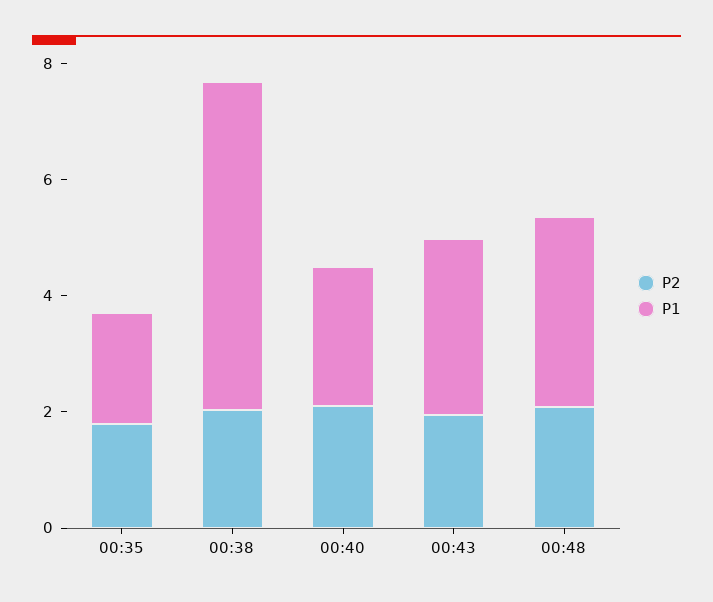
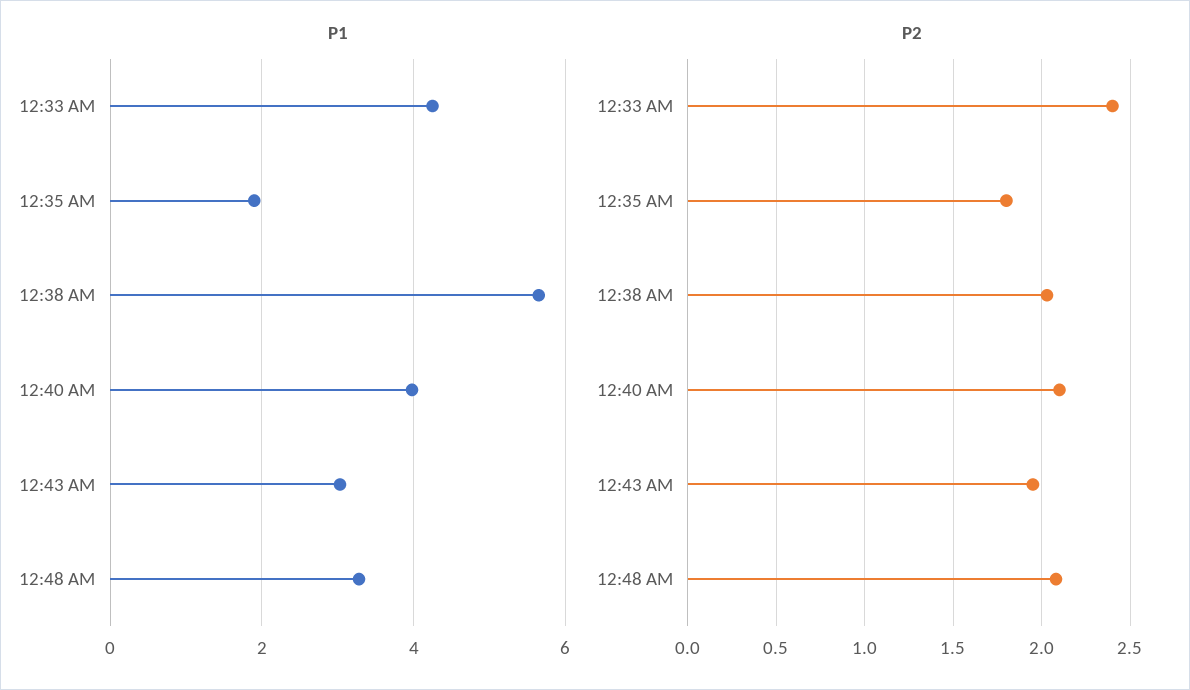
P1, 00:40: 2.5 -> 4
P1, 12:33 AM: none -> 4.2
P2, 12:33 AM: none -> 2.4

